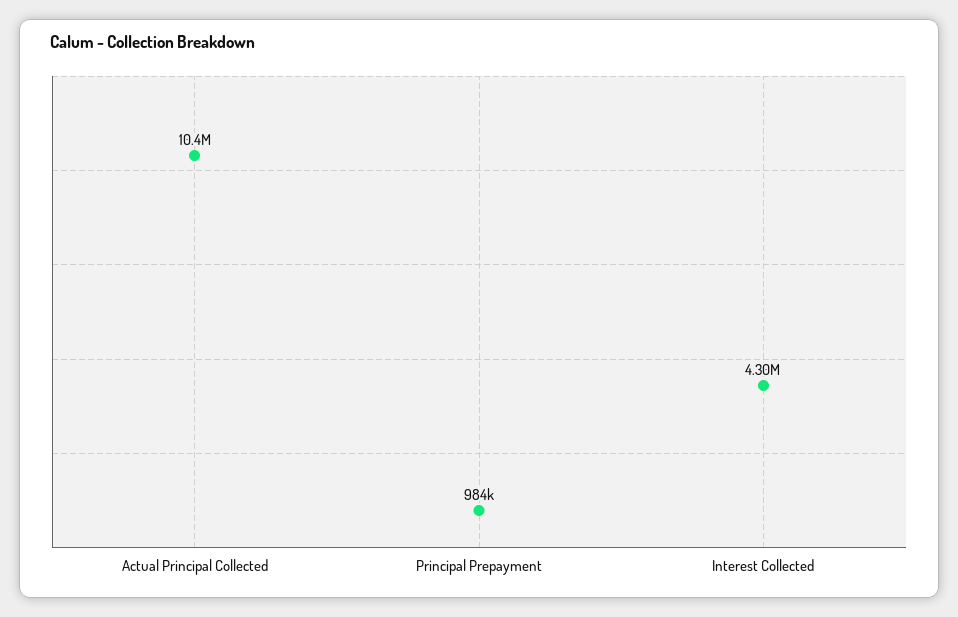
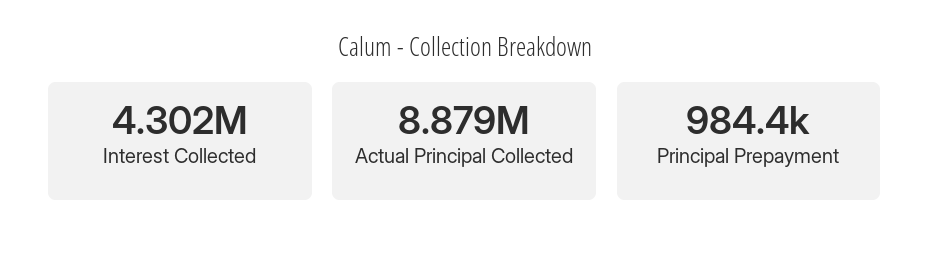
Actual Principal Collected: 10400000 -> 8879000

